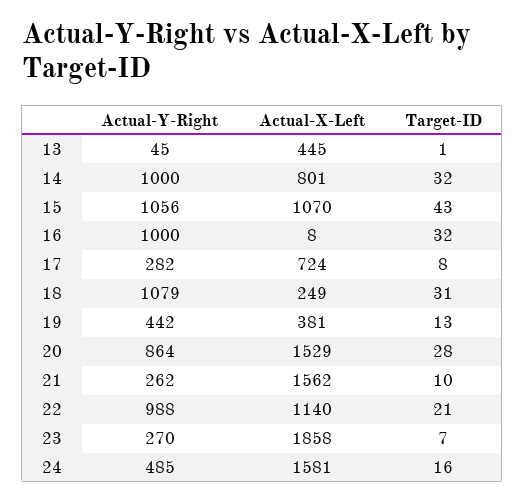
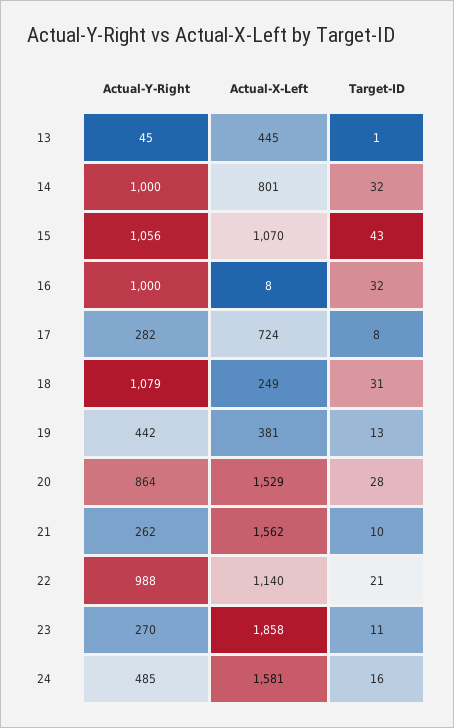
Target-ID, 23: 7 -> 11

